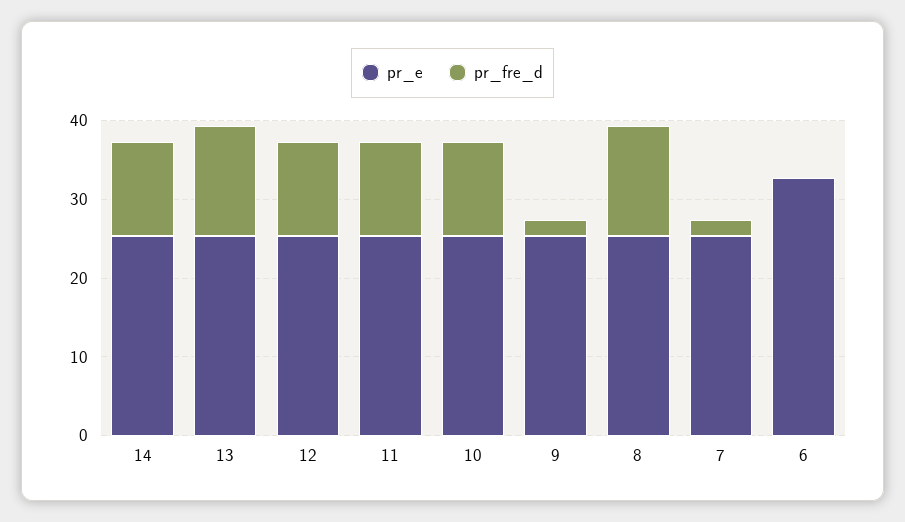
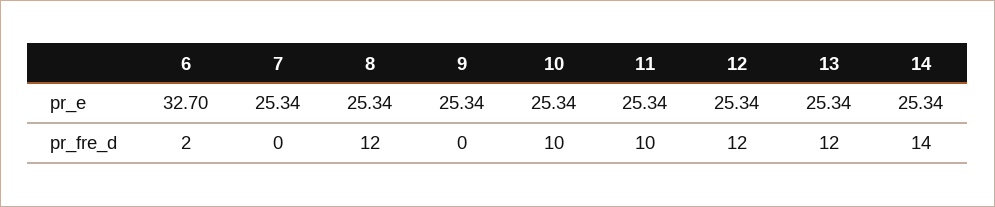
pr_fre_d, 14: 12 -> 14
pr_fre_d, 13: 14 -> 12
pr_fre_d, 11: 12 -> 10
pr_fre_d, 10: 12 -> 10
pr_fre_d, 9: 2 -> 0
pr_fre_d, 8: 14 -> 12
pr_fre_d, 7: 2 -> 0
pr_fre_d, 6: 0 -> 2

